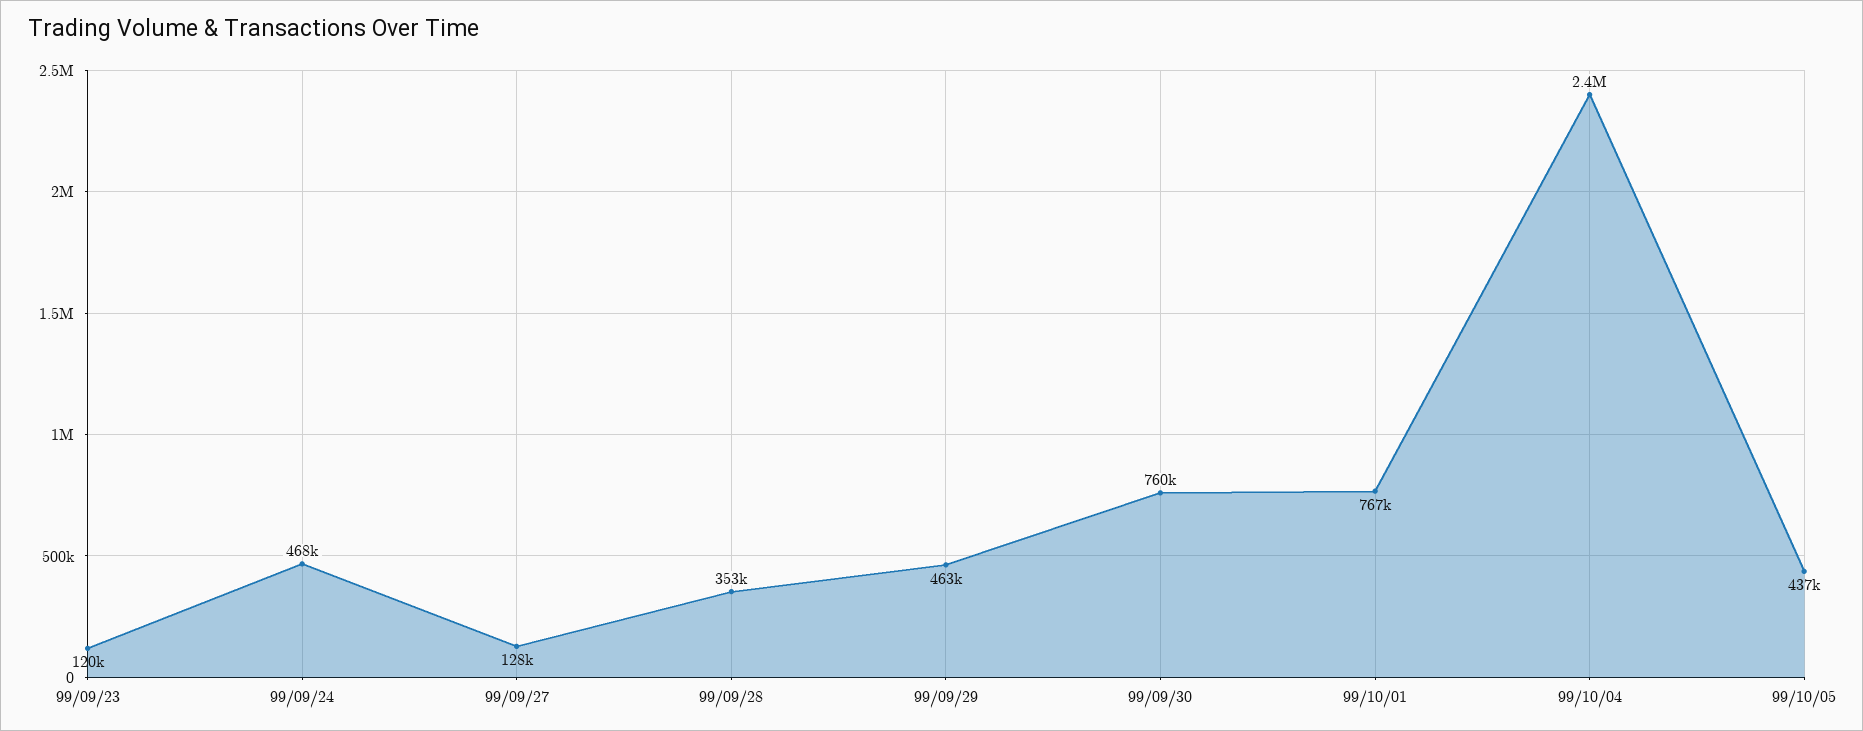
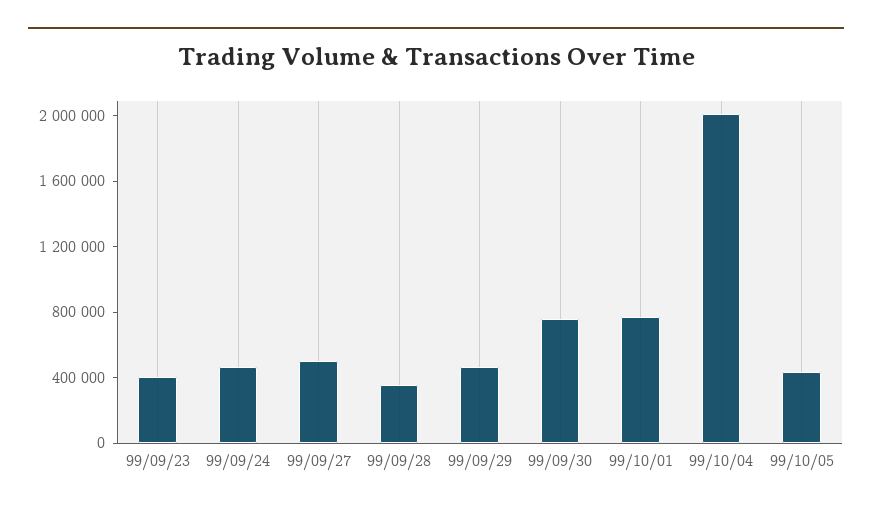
99/09/23: 120000 -> 400000
99/09/27: 128000 -> 500000
99/10/04: 2400000 -> 2000000

